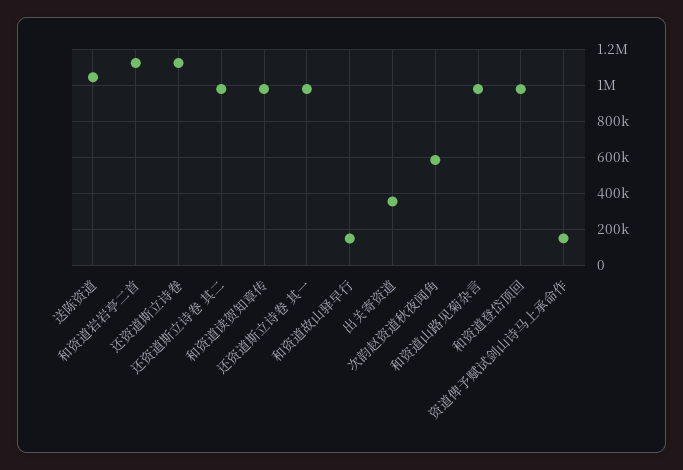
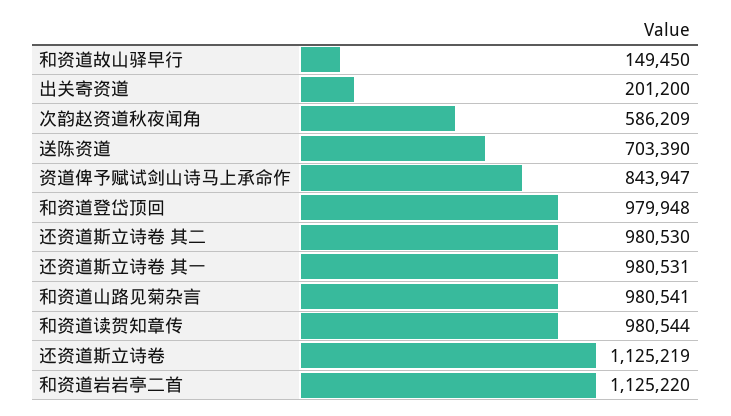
送陈资道: 1050000 -> 703390
出关寄资道: 350000 -> 201200
资道俾予赋试剑山诗马上承命作: 150000 -> 843947

